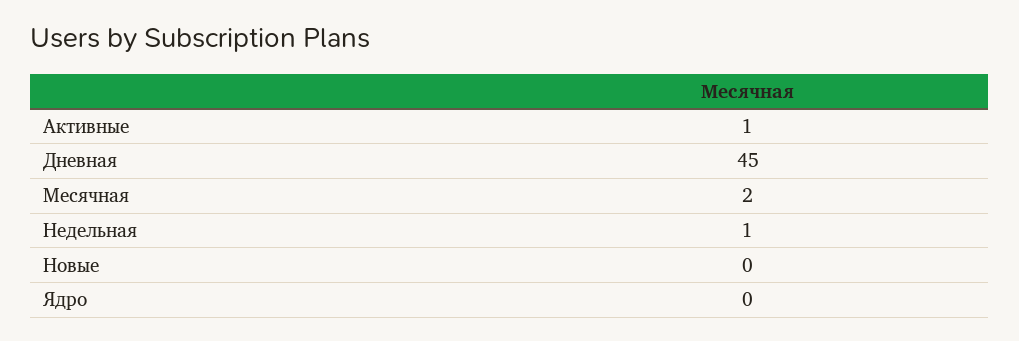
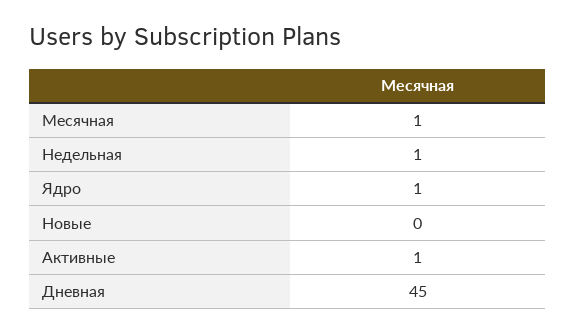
Месячная: 2 -> 1
Ядро: 0 -> 1

